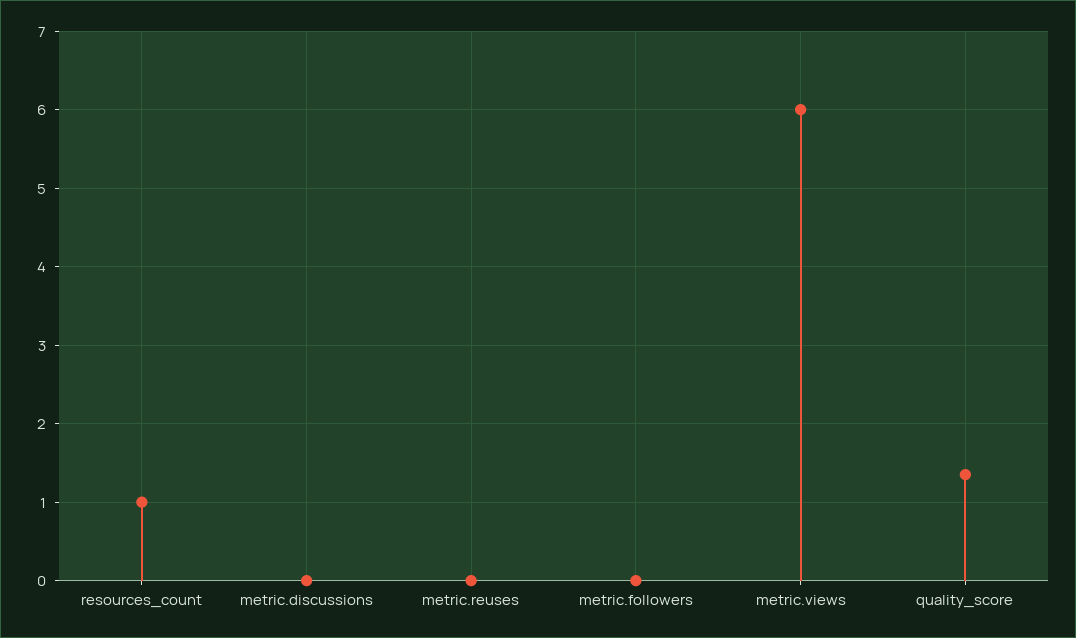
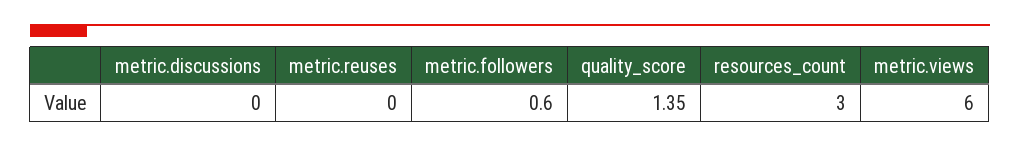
resources_count: 1 -> 3
metric.followers: 0 -> 0.6

